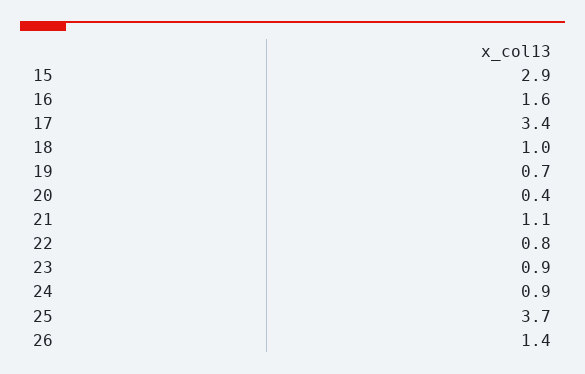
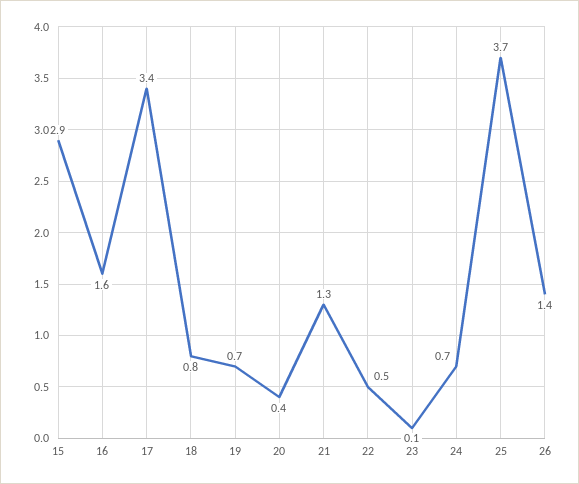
18: 1 -> 0.8
21: 1.1 -> 1.3
22: 0.8 -> 0.5
23: 0.9 -> 0.1
24: 0.9 -> 0.7

